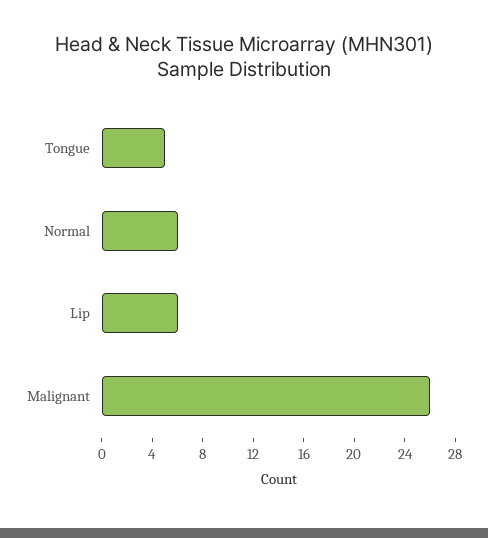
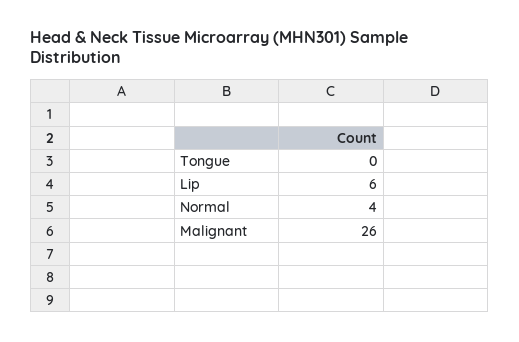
Tongue: 5 -> 0
Normal: 6 -> 4

